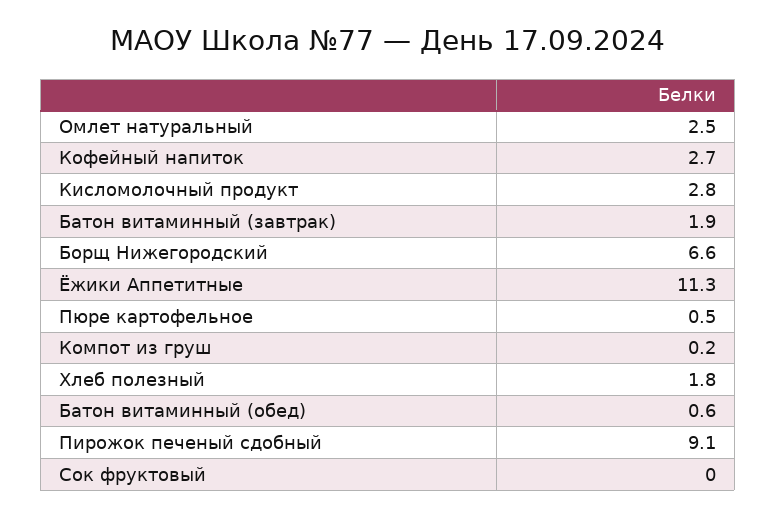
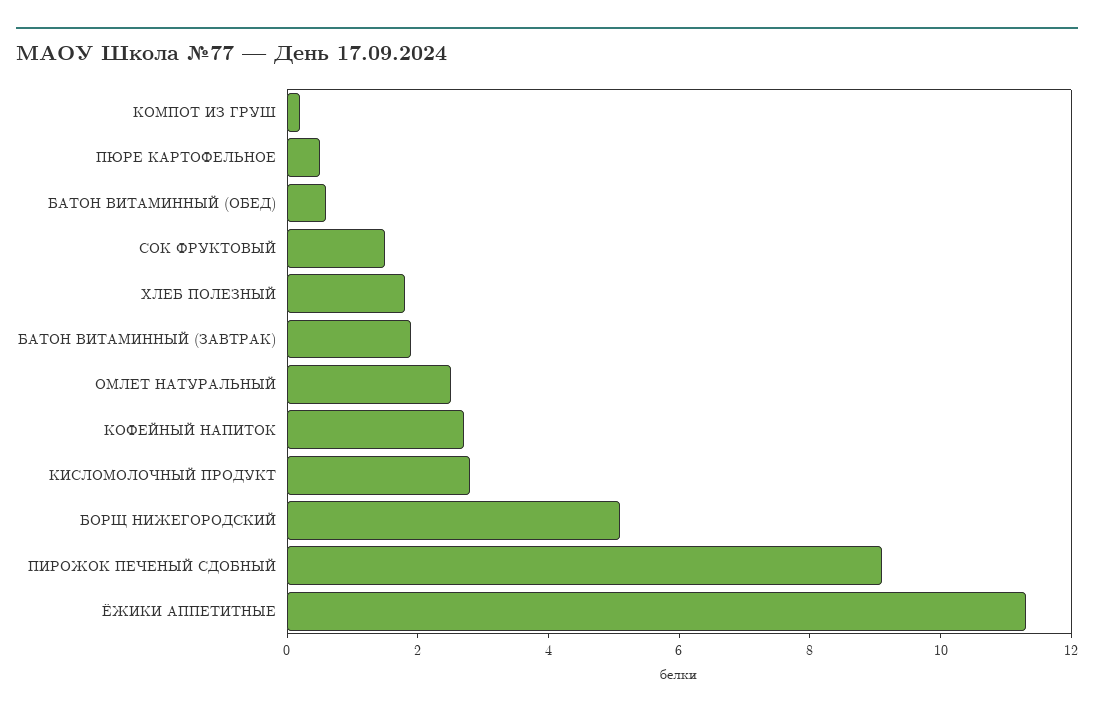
Борщ Нижегородский: 6.6 -> 5
Сок фруктовый: 0 -> 1.5

